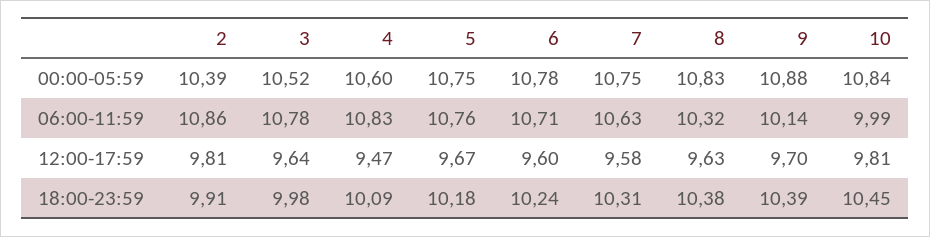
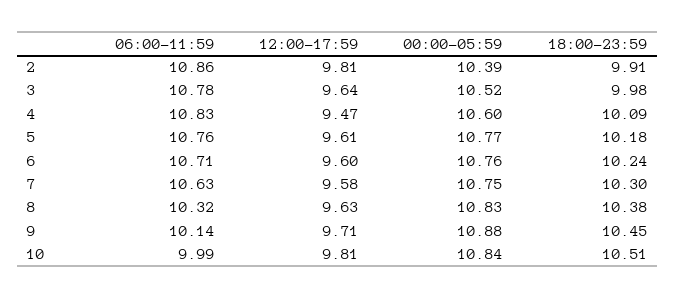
5, 00:00-05:59: 10.75 -> 10.77
6, 00:00-05:59: 10.78 -> 10.76
5, 12:00-17:59: 9.67 -> 9.61
9, 12:00-17:59: 9.7 -> 9.71
7, 18:00-23:59: 10.31 -> 10.3
9, 18:00-23:59: 10.39 -> 10.45
10, 18:00-23:59: 10.45 -> 10.51

